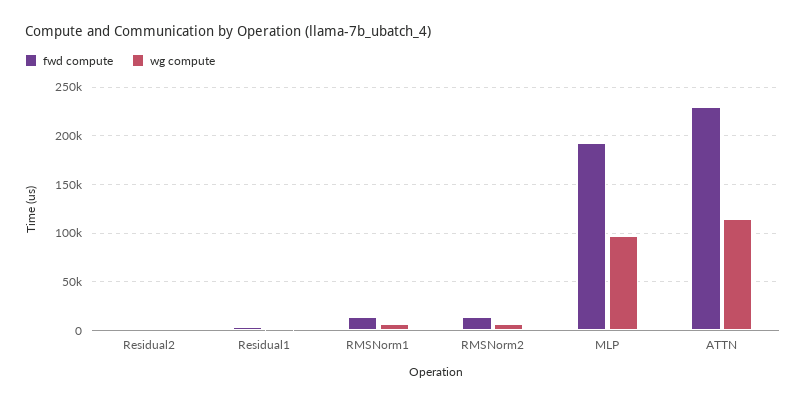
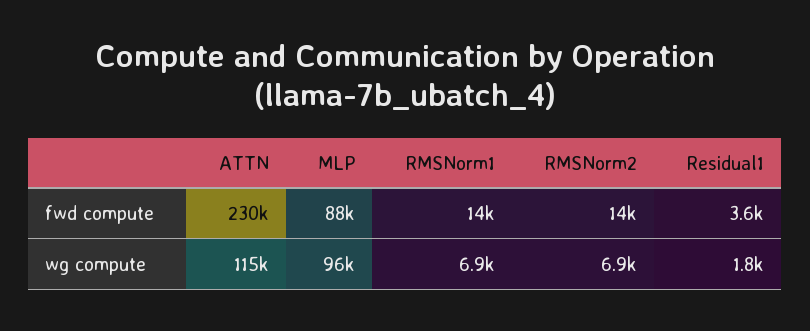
fwd compute, Residual2: 0 -> none
wg compute, Residual2: 0 -> none
fwd compute, MLP: 190000 -> 88000

